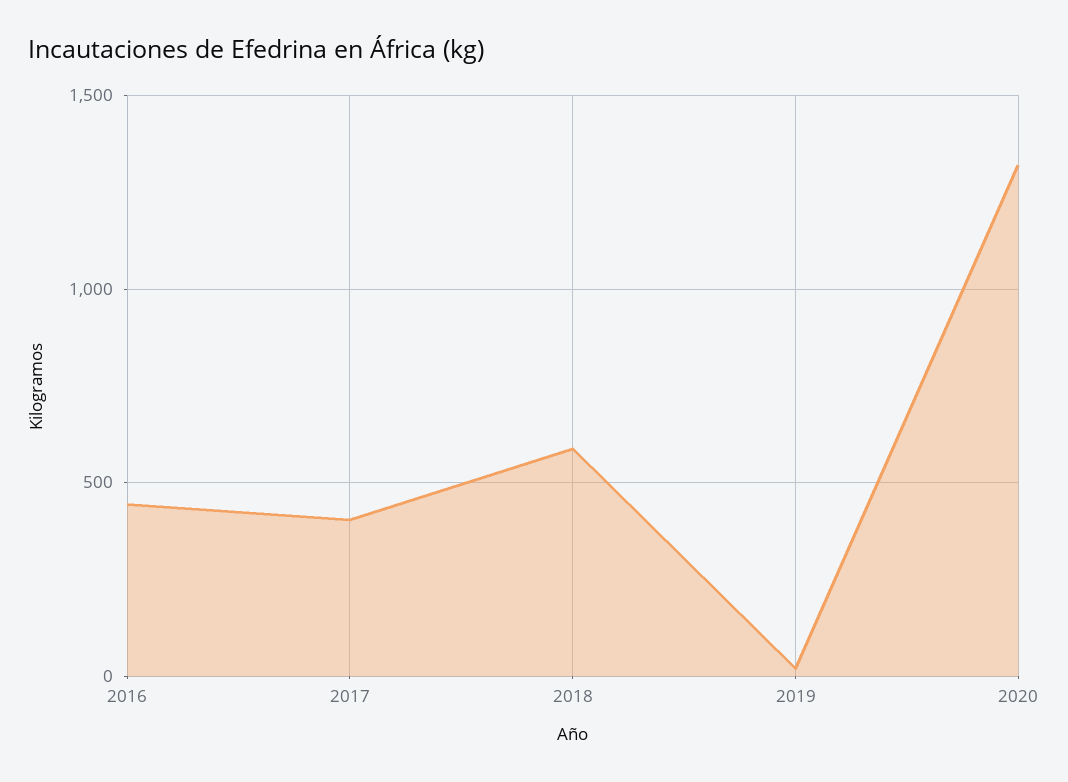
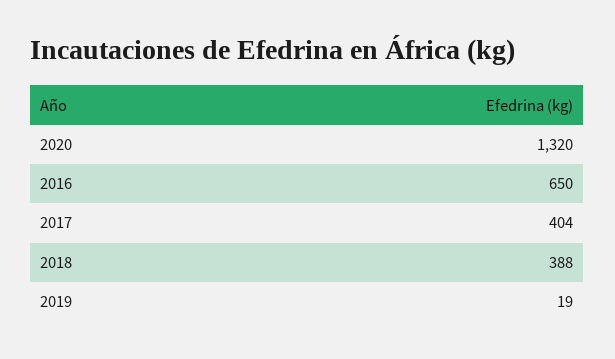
2016: 450 -> 650
2018: 600 -> 388

